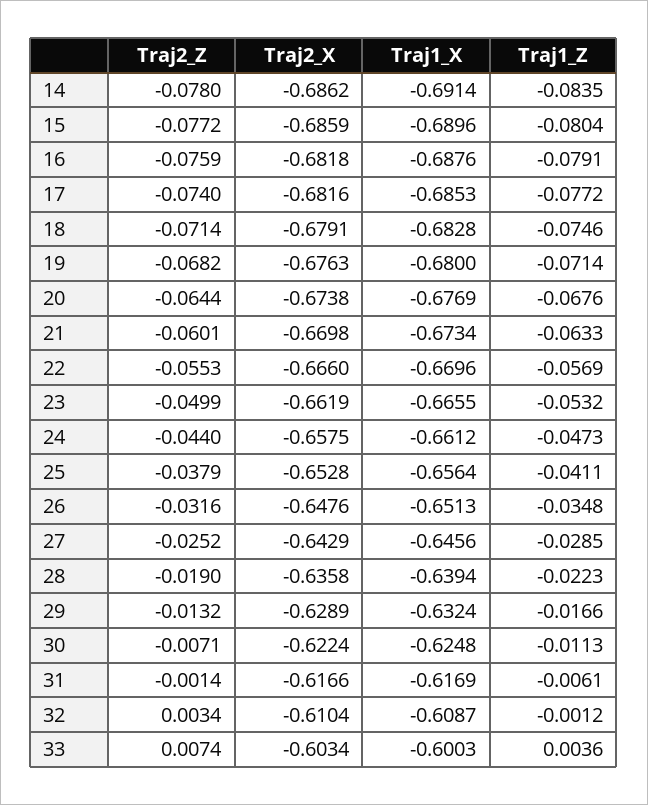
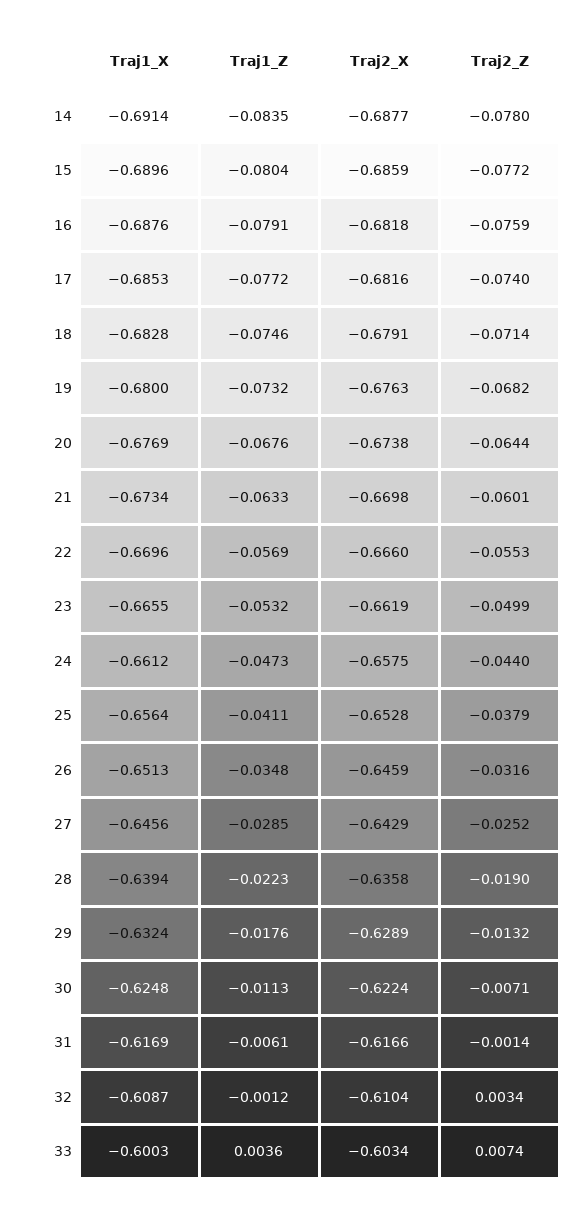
Traj2_X, 14: -0.6862 -> -0.6877
Traj1_Z, 19: -0.0714 -> -0.0732
Traj2_X, 26: -0.6476 -> -0.6459
Traj1_Z, 29: -0.0166 -> -0.0176

